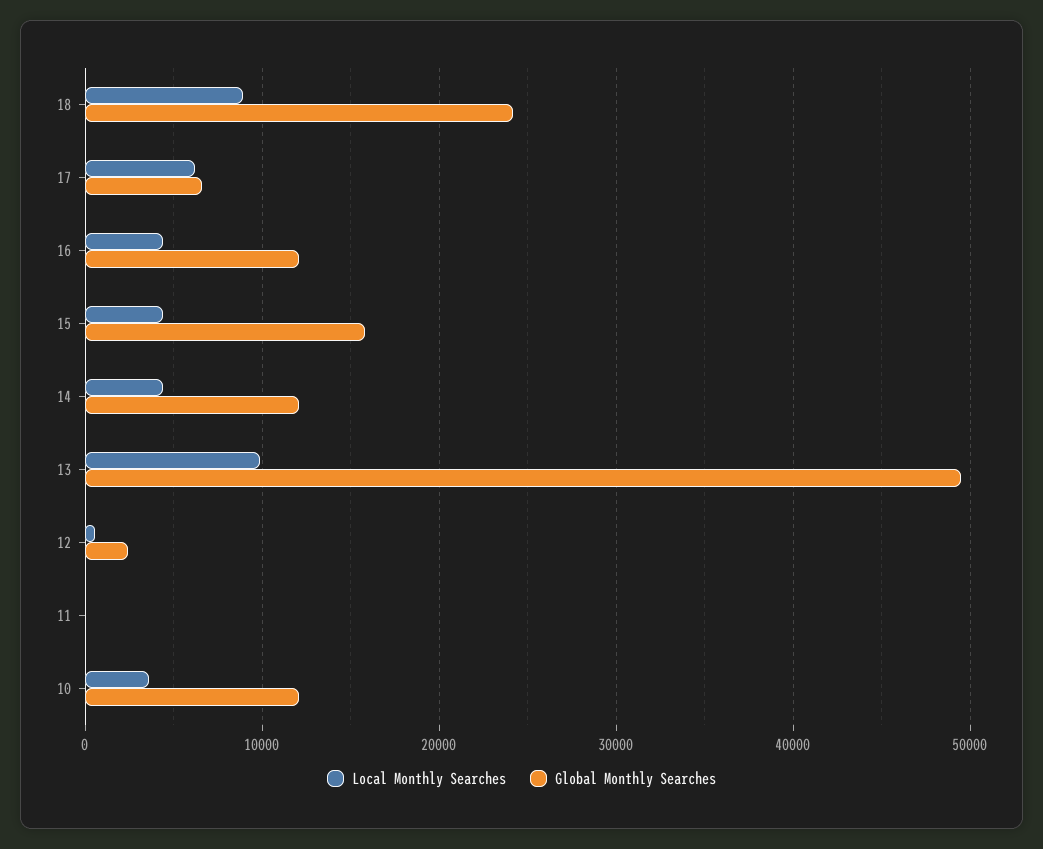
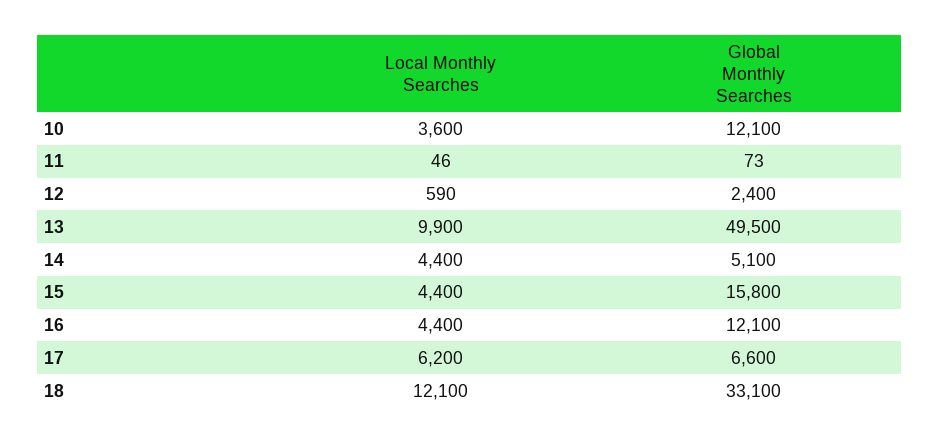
Local Monthly Searches, 18: 9000 -> 12100
Global Monthly Searches, 18: 24000 -> 33100
Global Monthly Searches, 14: 12000 -> 5100

